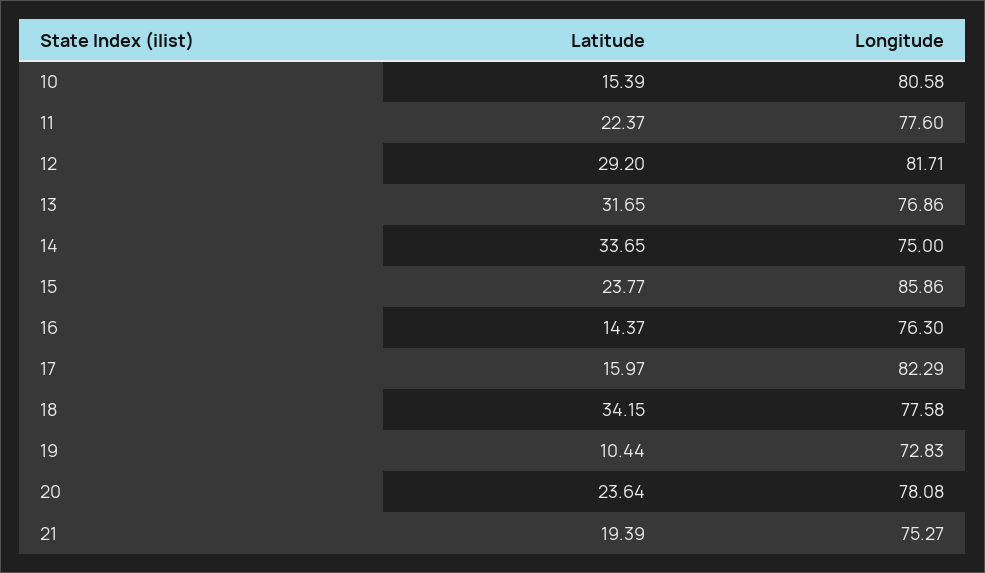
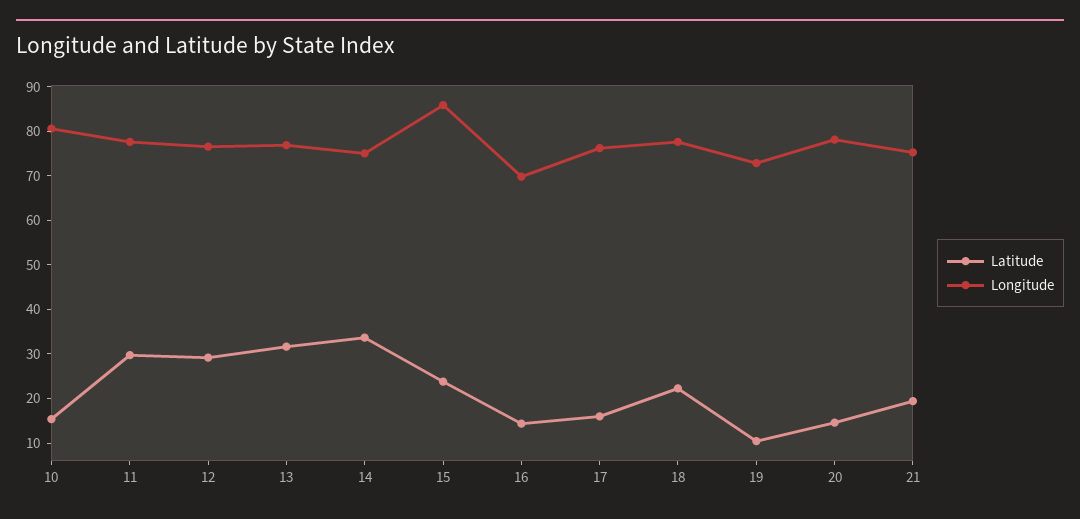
Latitude, 11: 22.37 -> 30
Longitude, 12: 81.71 -> 76
Longitude, 16: 76.3 -> 70
Longitude, 17: 82.29 -> 76
Latitude, 18: 34.15 -> 22
Latitude, 20: 23.64 -> 14

